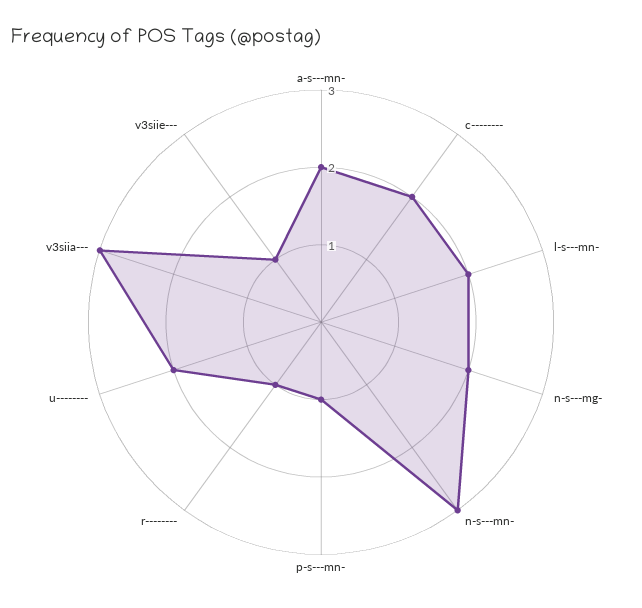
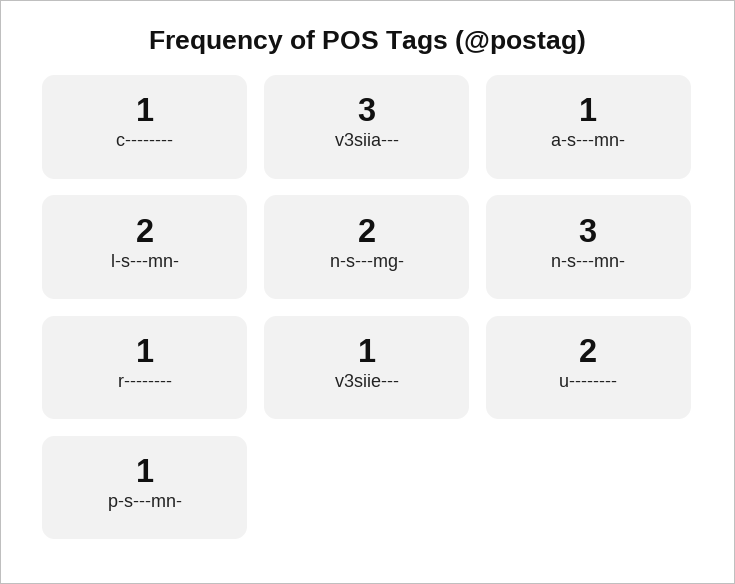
a-s---mn-: 2 -> 1
c--------: 2 -> 1

